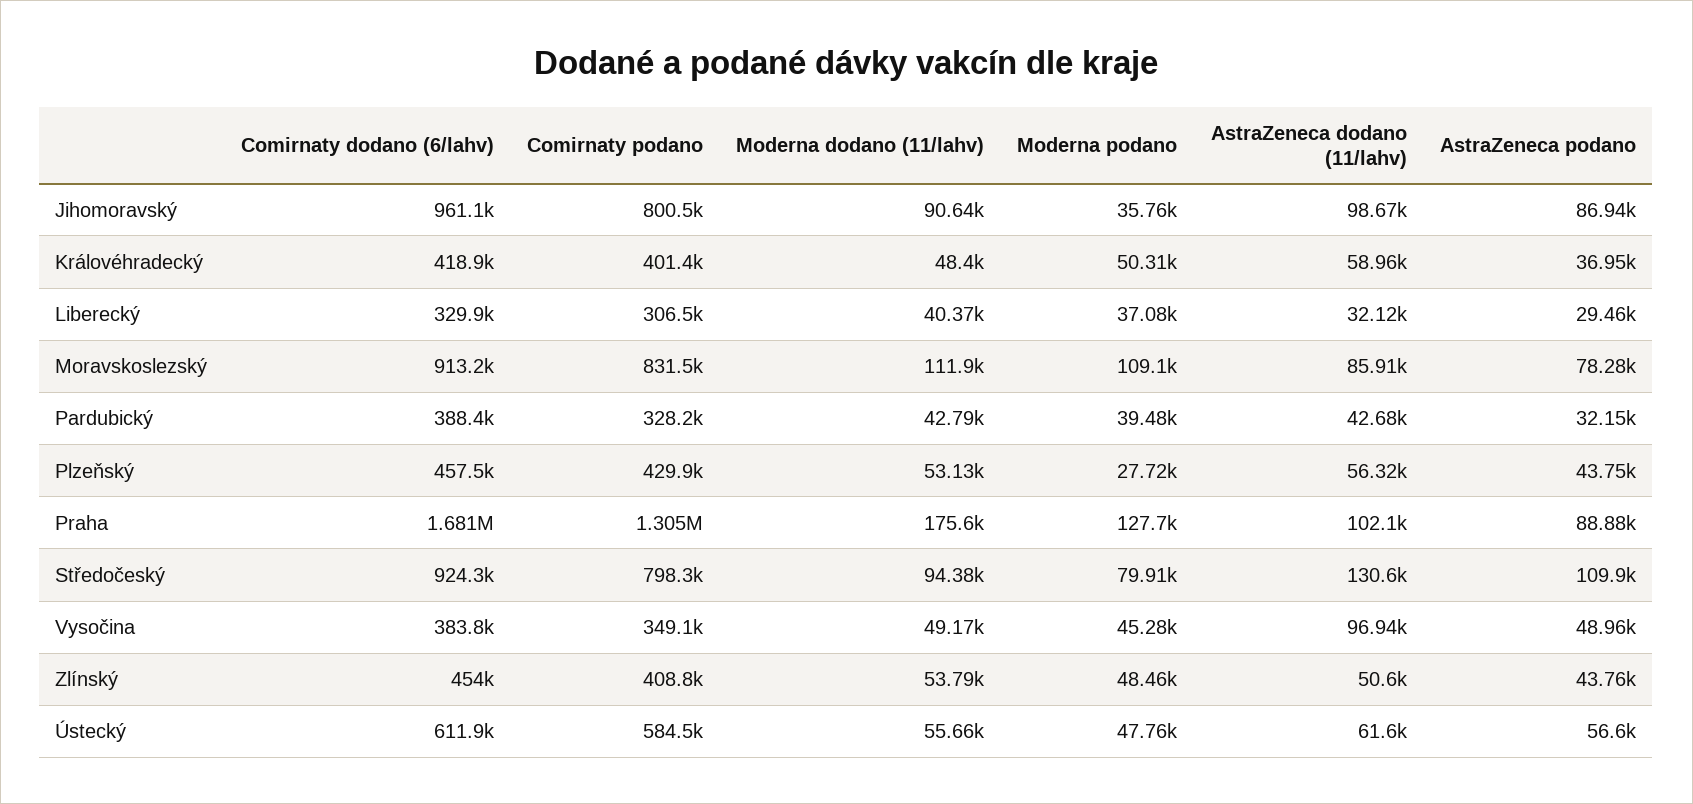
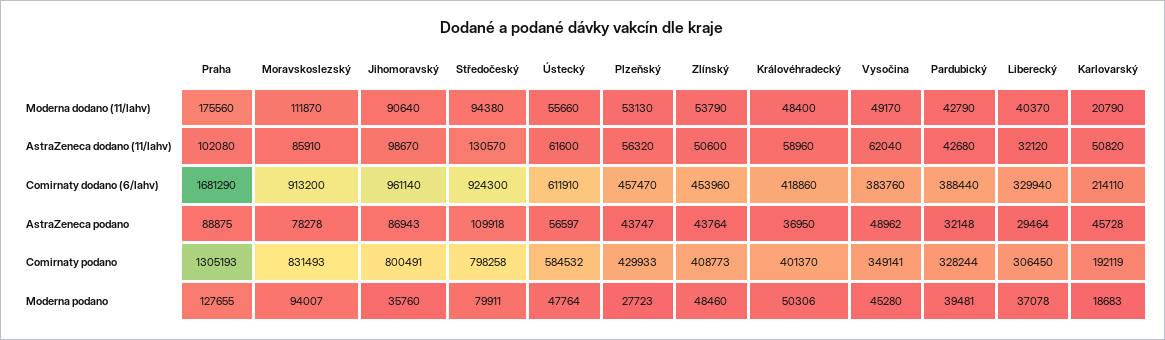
Moderna podano, Moravskoslezský: 109100 -> 94007
AstraZeneca dodano (11/lahv), Vysočina: 96940 -> 62040
Moderna dodano (11/lahv), Karlovarský: none -> 20790
AstraZeneca dodano (11/lahv), Karlovarský: none -> 50820
Comirnaty dodano (6/lahv), Karlovarský: none -> 214110
AstraZeneca podano, Karlovarský: none -> 45728
Comirnaty podano, Karlovarský: none -> 192119
Moderna podano, Karlovarský: none -> 18683

